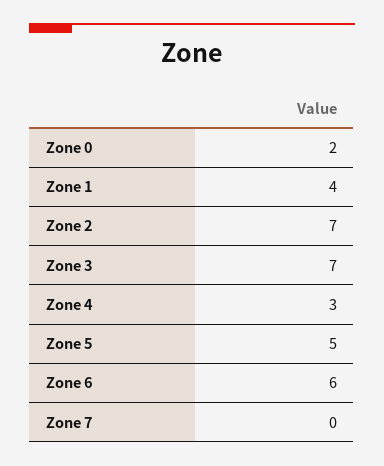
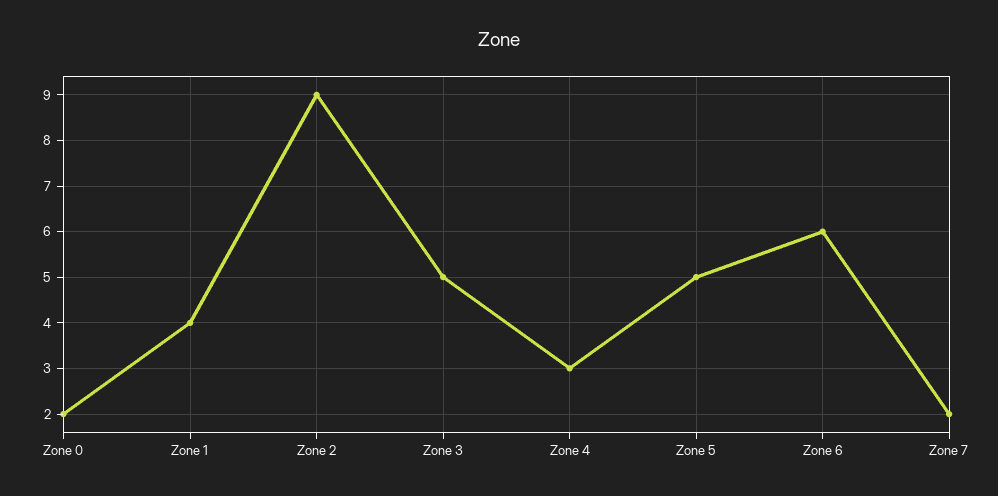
Zone 2: 7 -> 9
Zone 3: 7 -> 5
Zone 7: 0 -> 2

